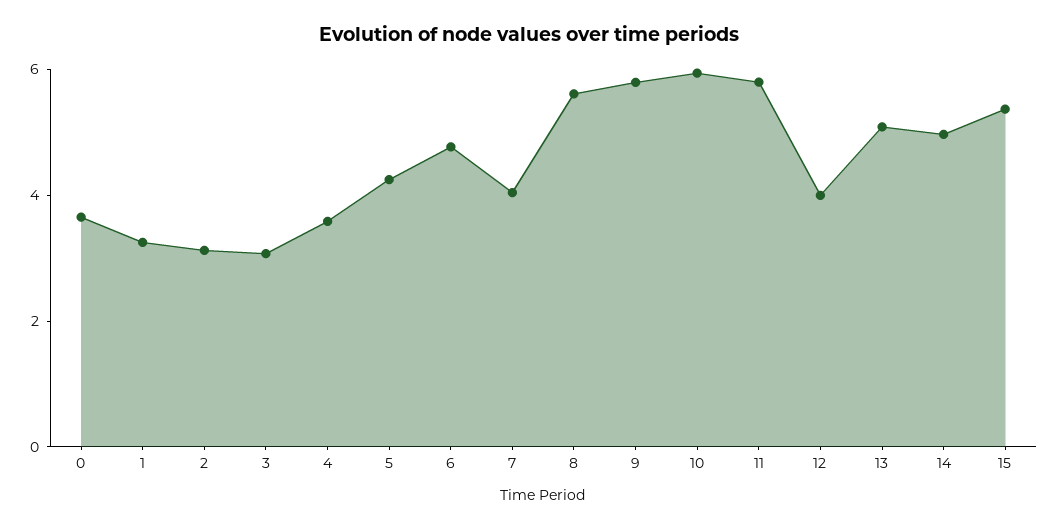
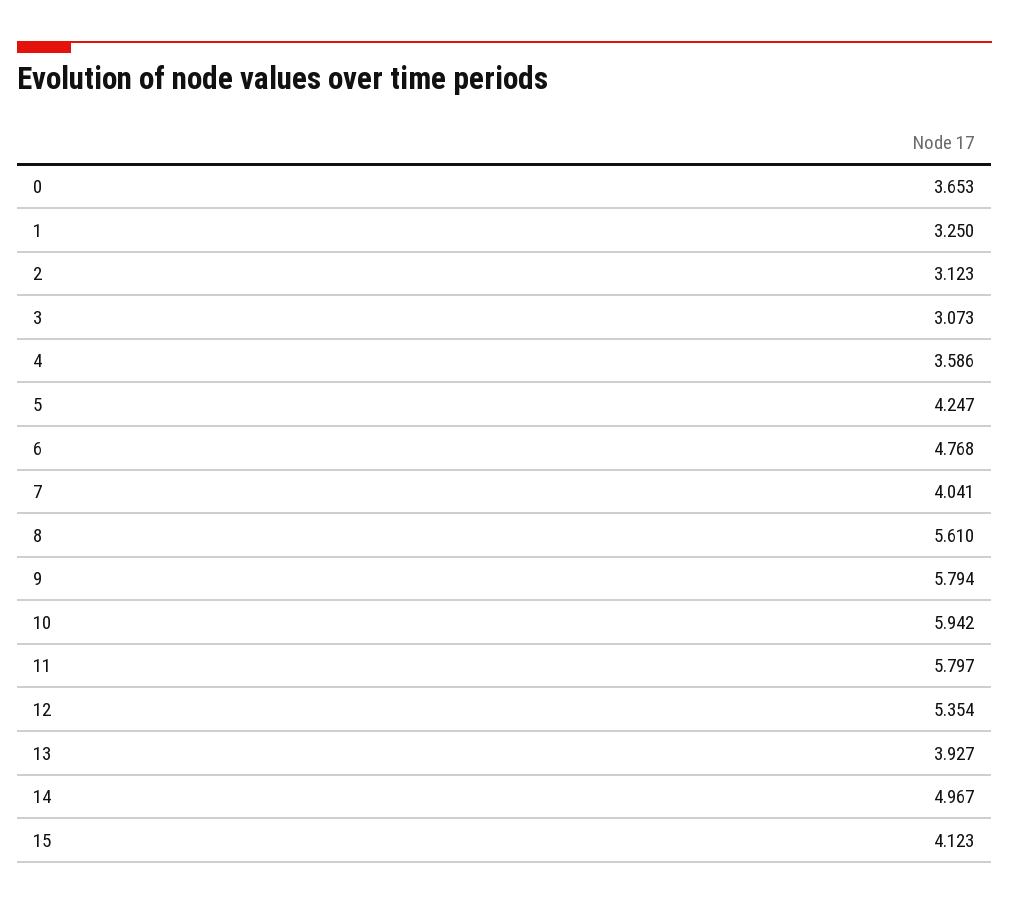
12: 4 -> 5.354
13: 5 -> 3.927
15: 5.5 -> 4.123

